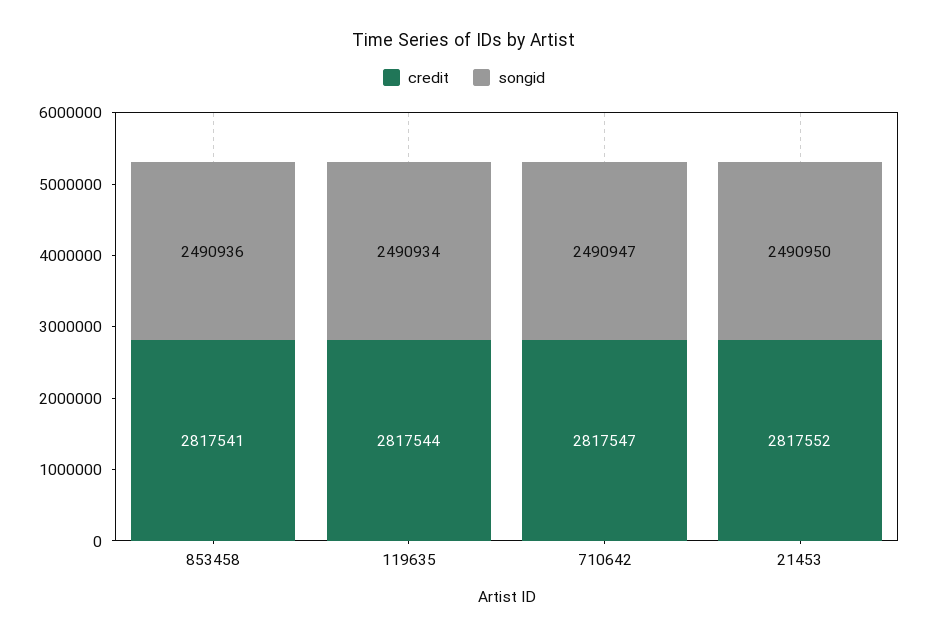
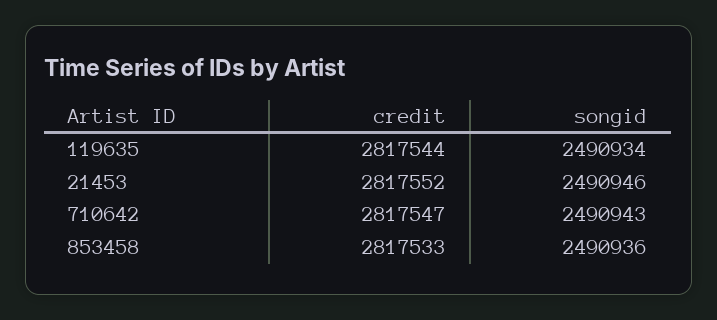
credit, 853458: 2817541 -> 2817533
songid, 710642: 2490947 -> 2490943
songid, 21453: 2490950 -> 2490946

